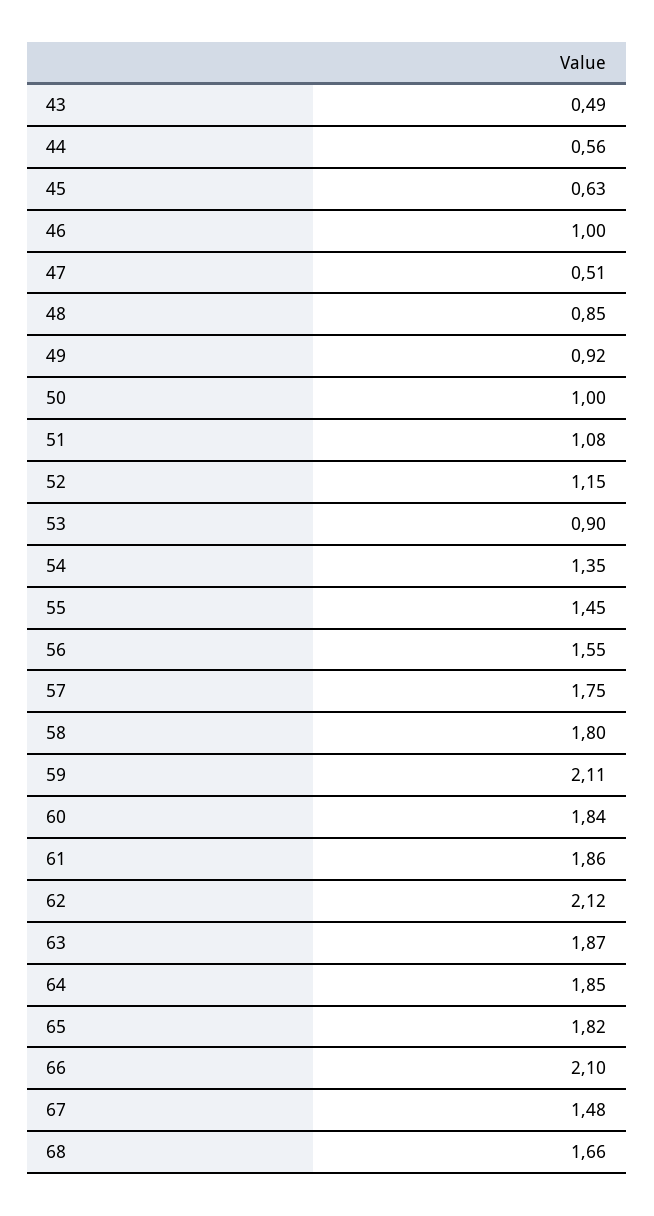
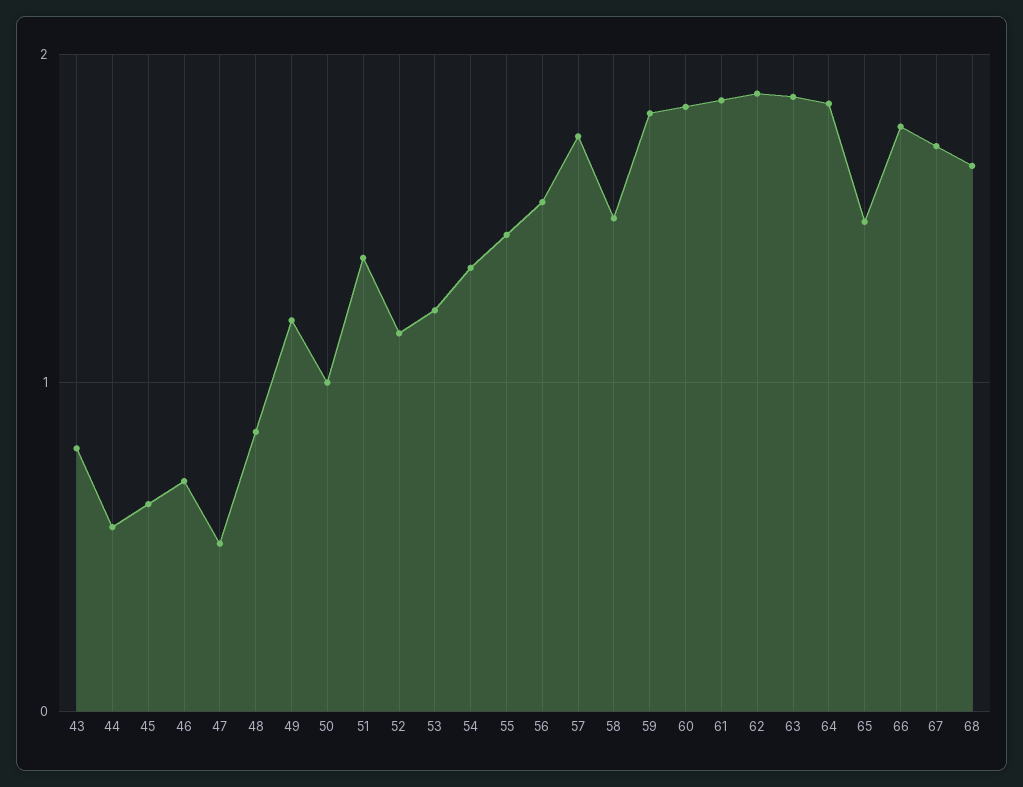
43: 0.49 -> 0.8
46: 1 -> 0.7
49: 0.92 -> 1.2
51: 1.08 -> 1.4
53: 0.9 -> 1.2
58: 1.8 -> 1.5
59: 2.11 -> 1.8
62: 2.12 -> 1.9
65: 1.82 -> 1.5
66: 2.1 -> 1.8
67: 1.48 -> 1.7

